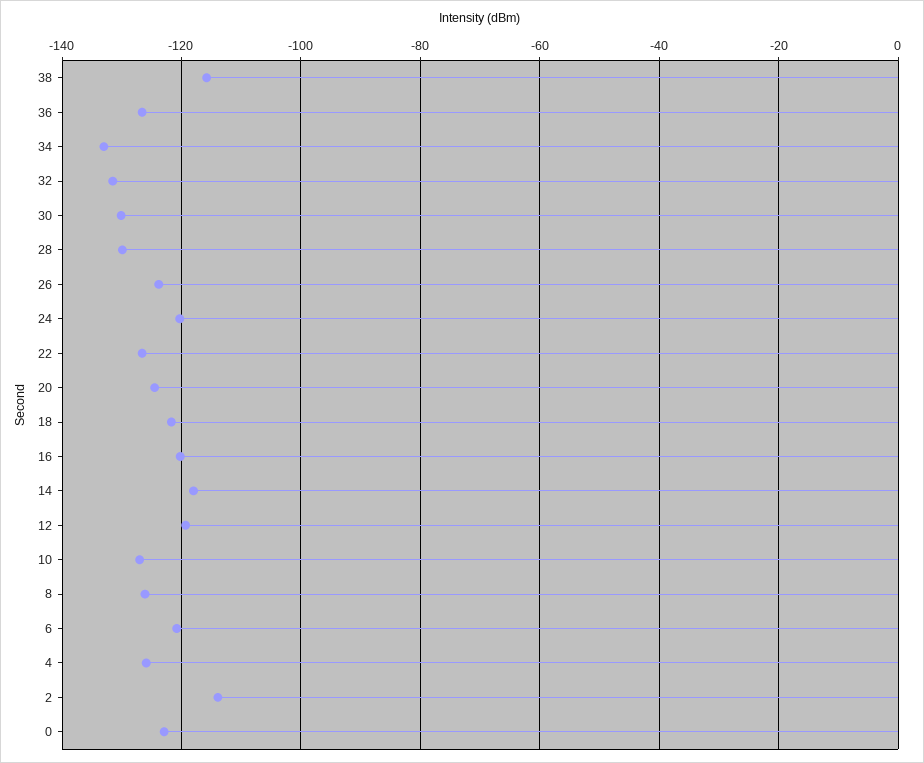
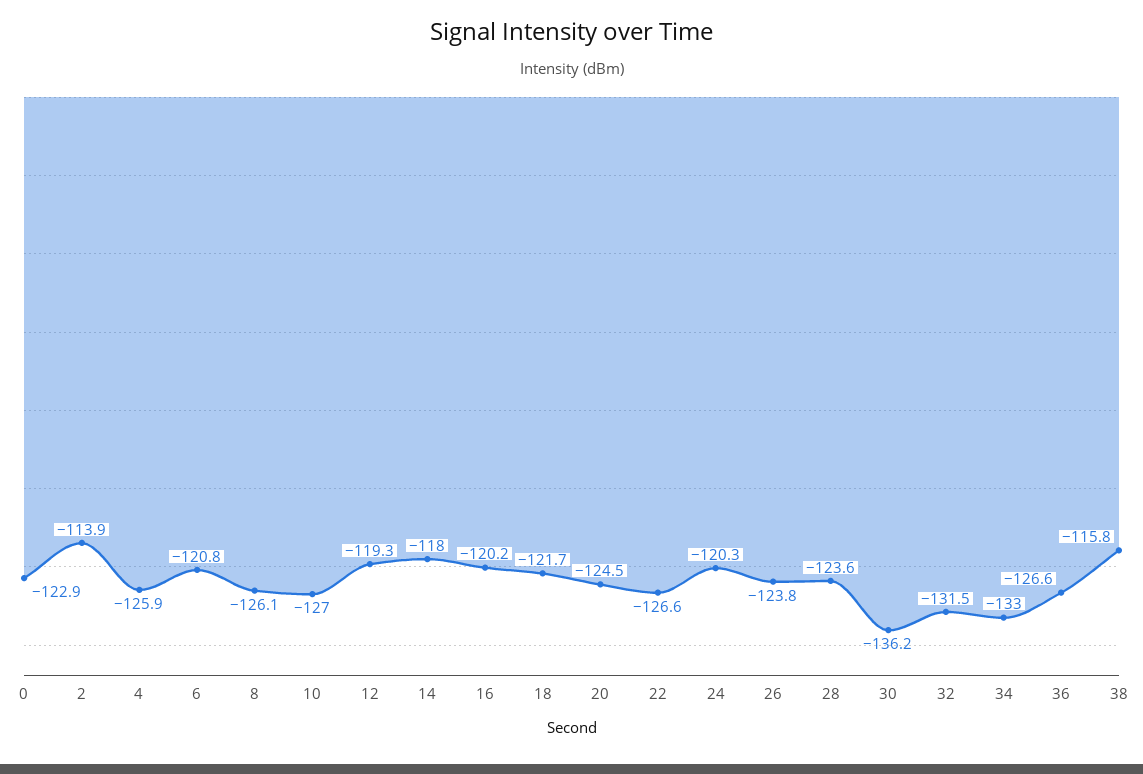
30: -130 -> -136.2
28: -130 -> -123.6

